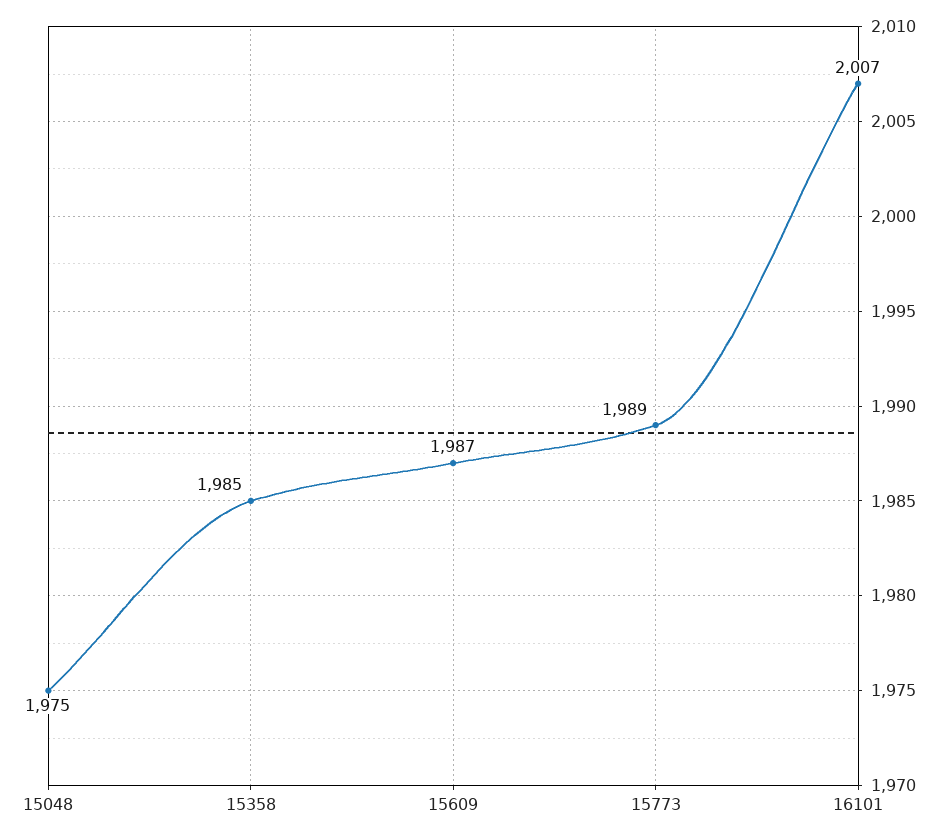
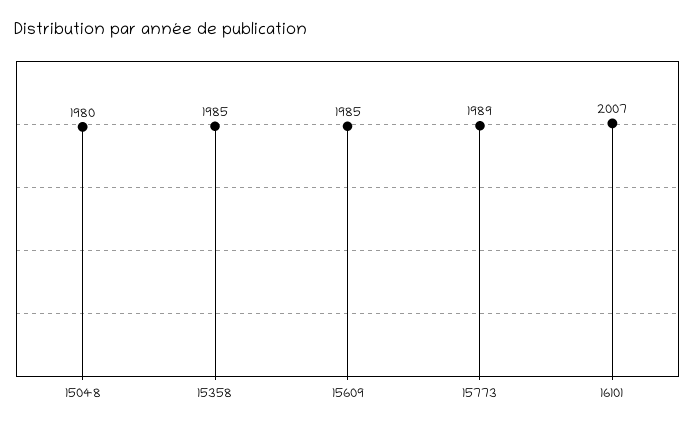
15048: 1975 -> 1980
15609: 1987 -> 1985

